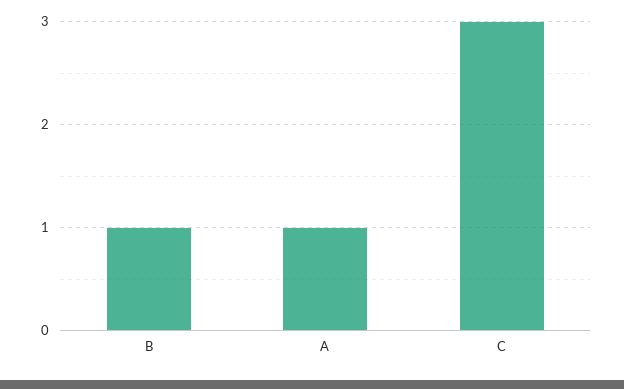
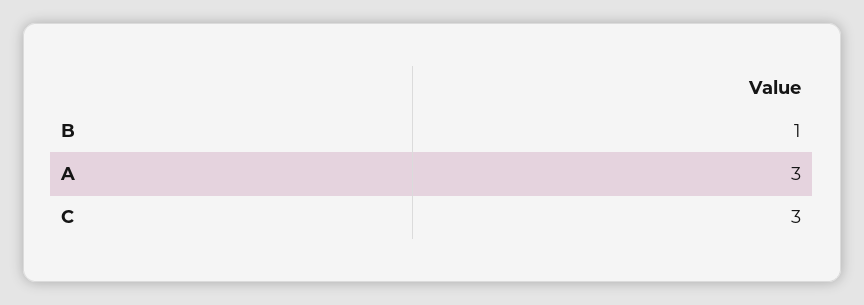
A: 1 -> 3

